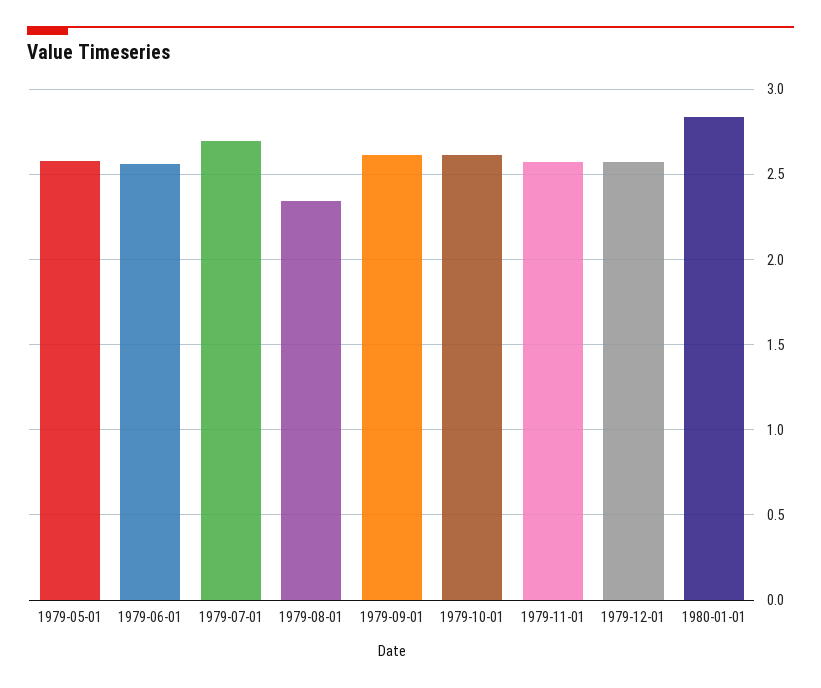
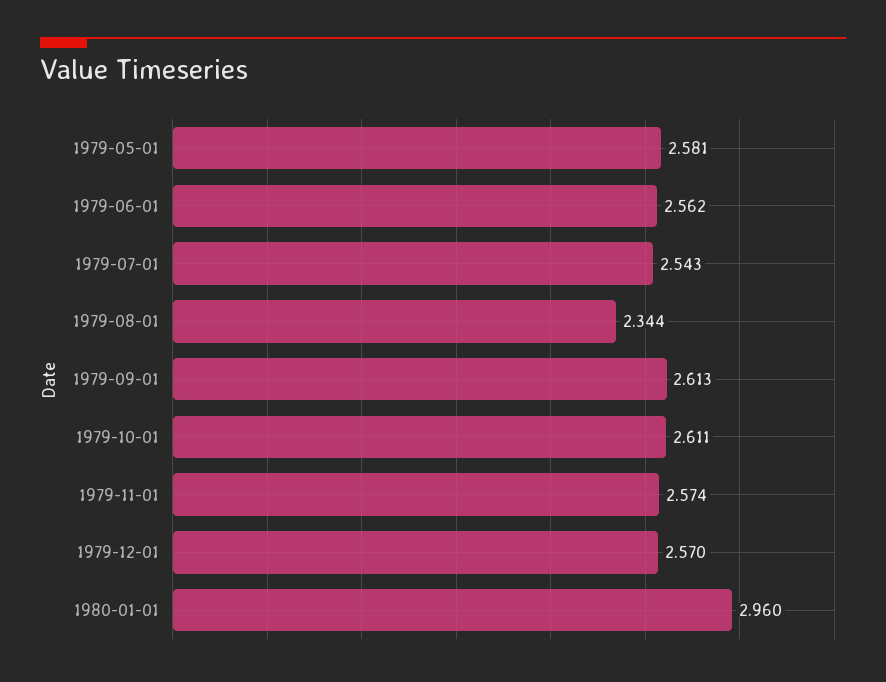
1979-07-01: 2.7 -> 2.543
1980-01-01: 2.85 -> 2.96

